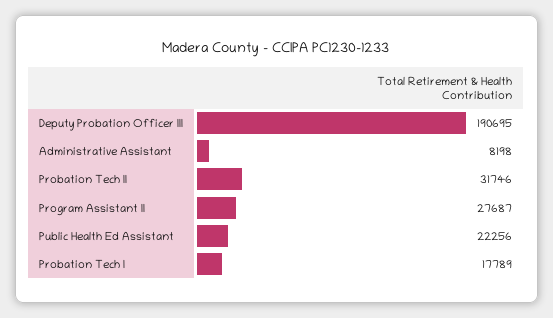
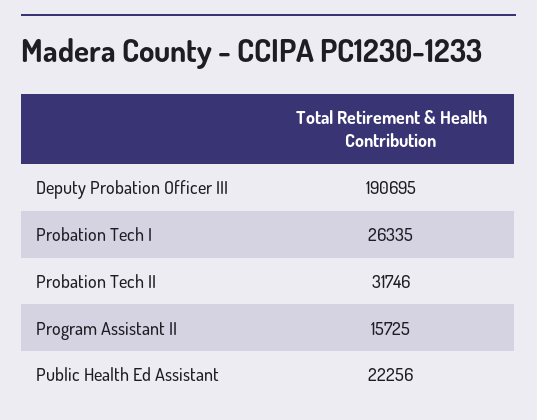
Administrative Assistant: 8198 -> none
Program Assistant II: 27687 -> 15725
Probation Tech I: 17789 -> 26335

